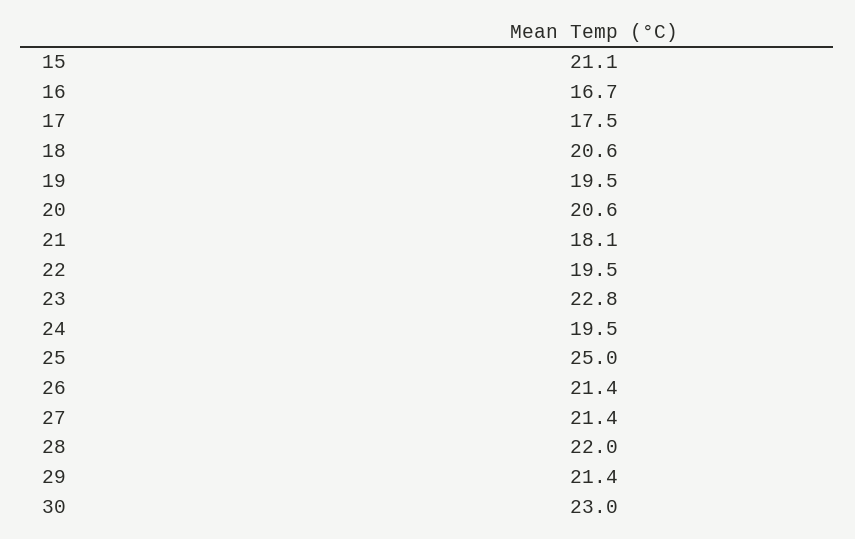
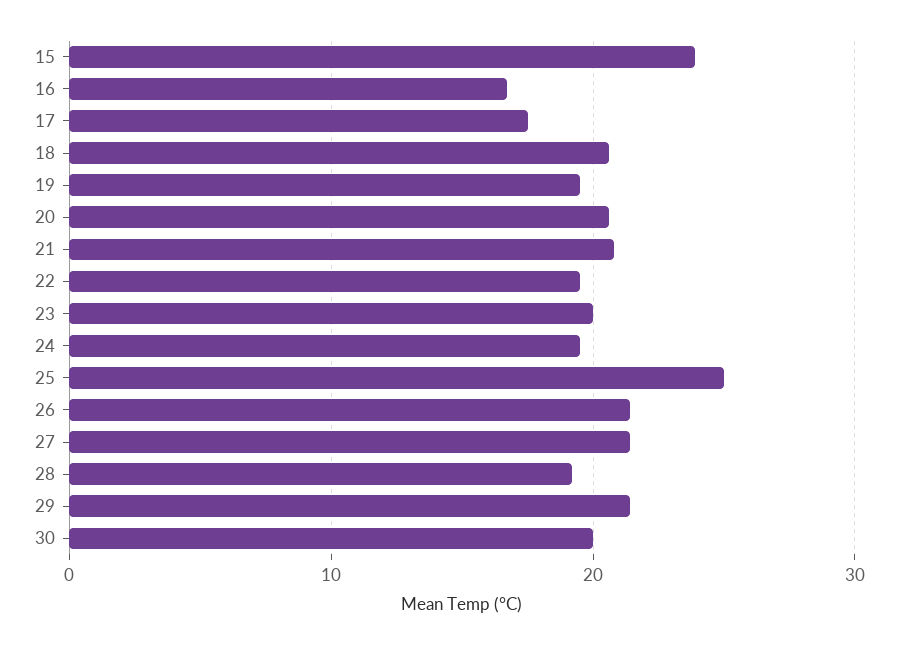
15: 21.1 -> 24
21: 18.1 -> 21
23: 22.8 -> 20
28: 22 -> 19
30: 23 -> 20

